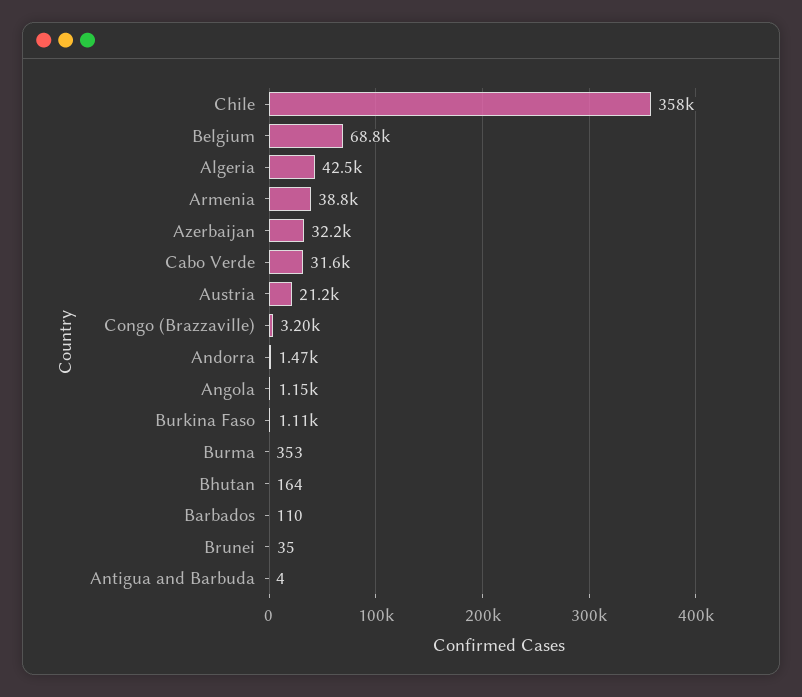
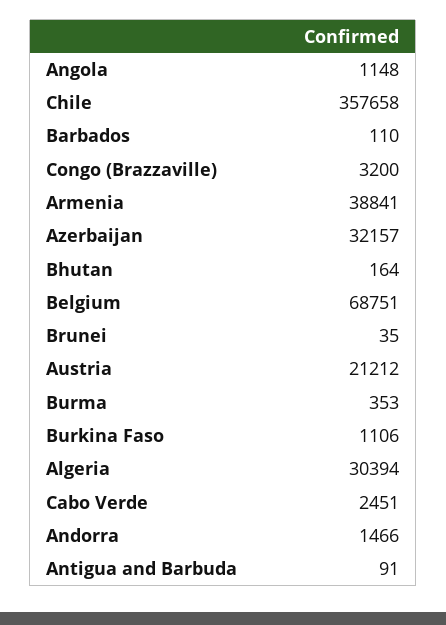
Algeria: 42500 -> 30394
Cabo Verde: 31600 -> 2451
Antigua and Barbuda: 4 -> 91

